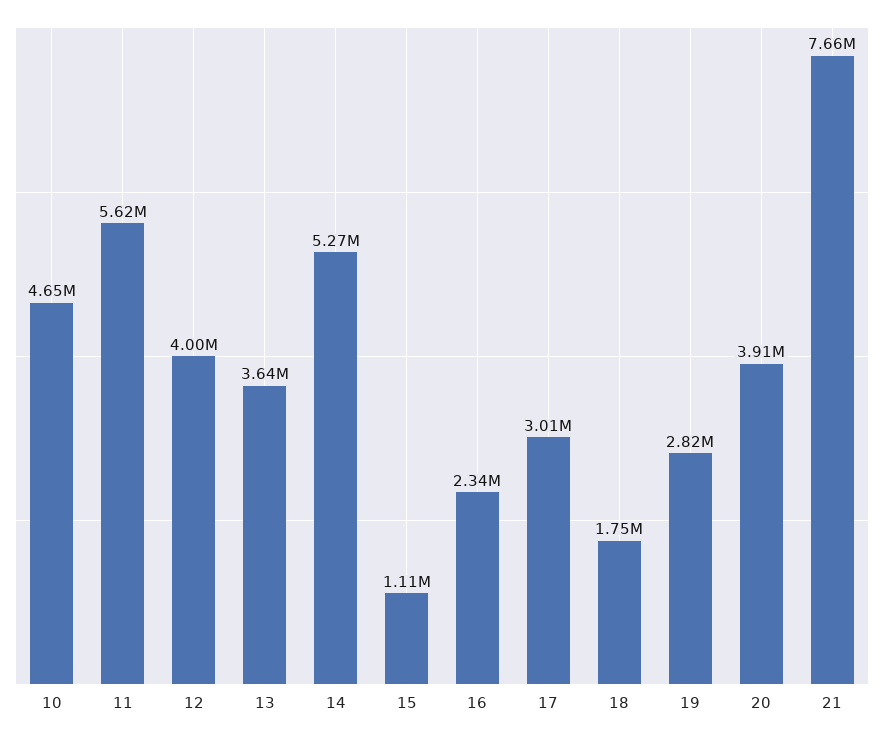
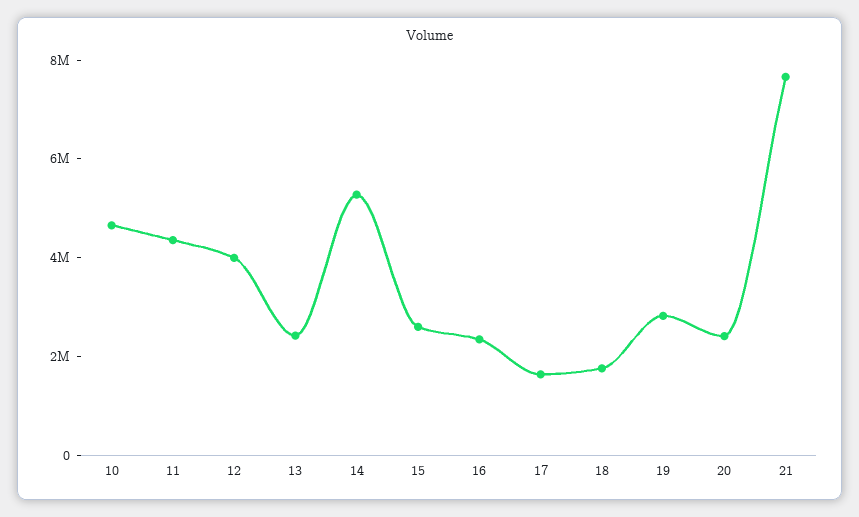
11: 5620000 -> 4500000
13: 3640000 -> 2500000
15: 1110000 -> 2500000
17: 3010000 -> 1500000
20: 3910000 -> 2500000

